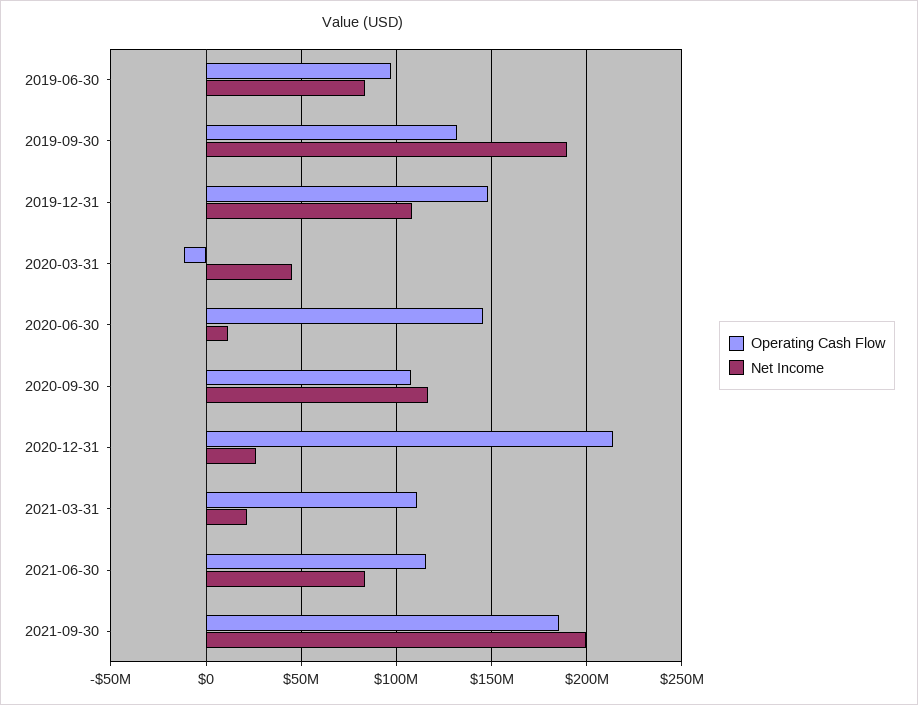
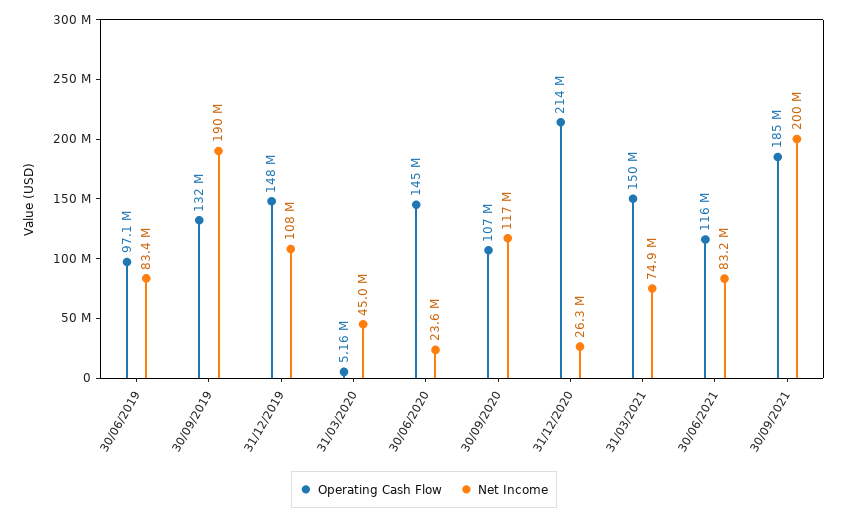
Operating Cash Flow, 2020-03-31: -10000000 -> 5160000
Net Income, 2020-06-30: 10000000 -> 23600000
Operating Cash Flow, 2021-03-31: 110000000 -> 150000000
Net Income, 2021-03-31: 20000000 -> 74900000

